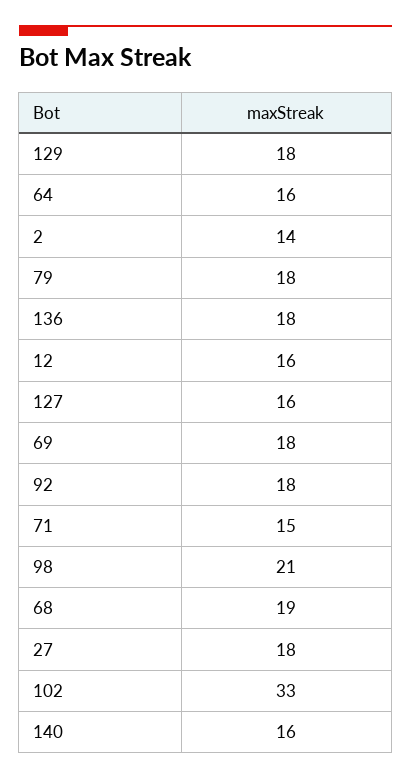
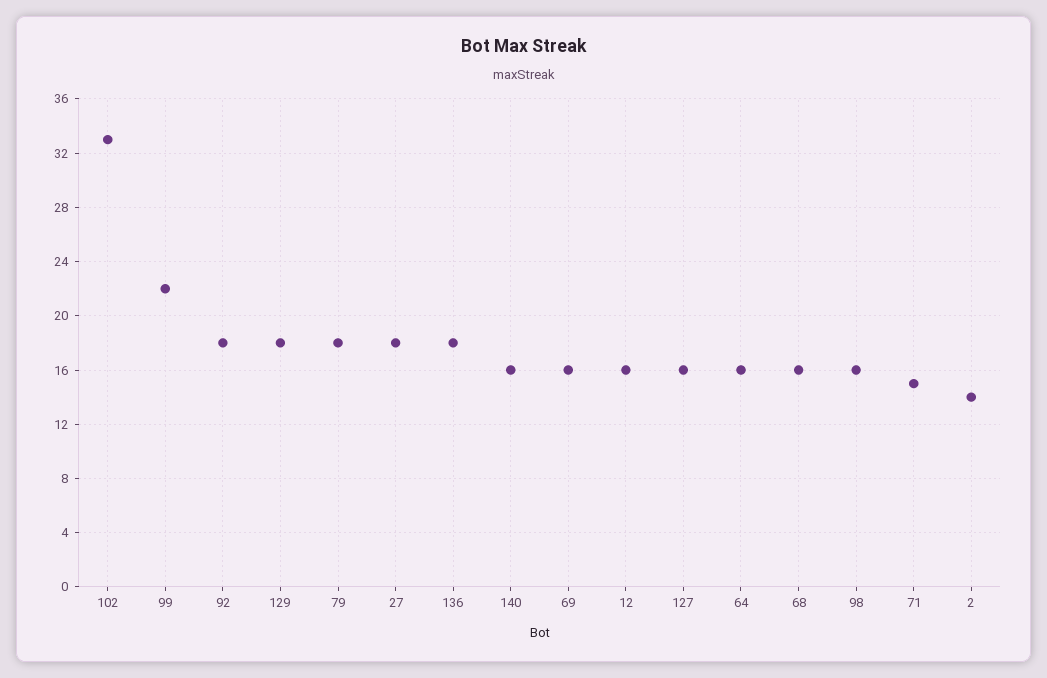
69: 18 -> 16
98: 21 -> 16
68: 19 -> 16
99: none -> 22

